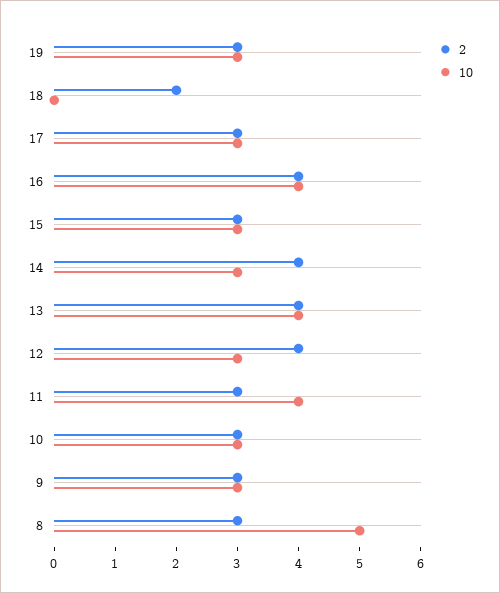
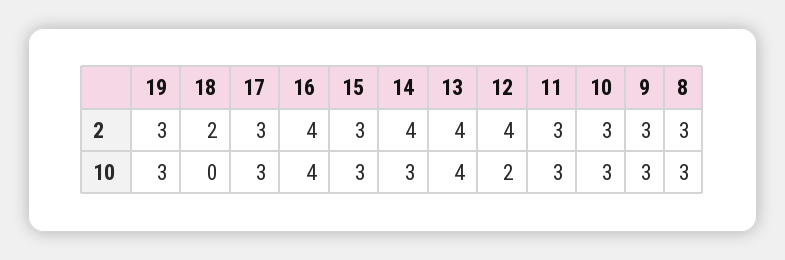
10, 12: 3 -> 2
10, 11: 4 -> 3
10, 8: 5 -> 3

